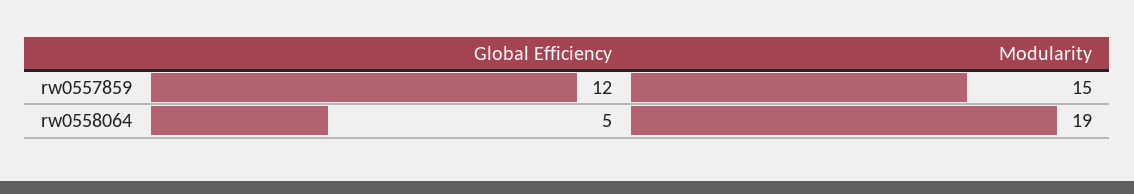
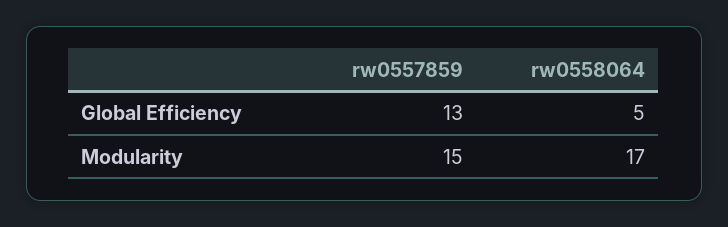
Global Efficiency, rw0557859: 12 -> 13
Modularity, rw0558064: 19 -> 17

